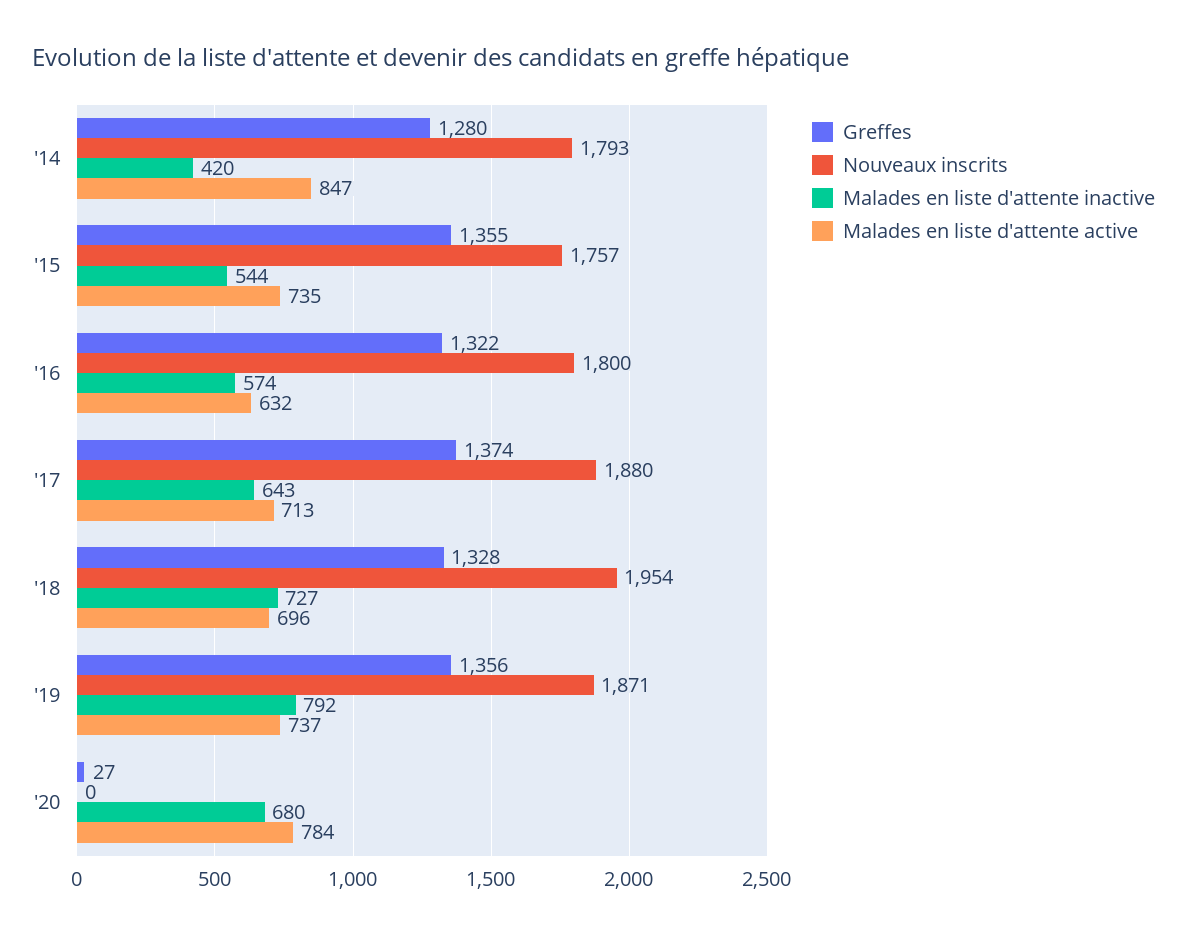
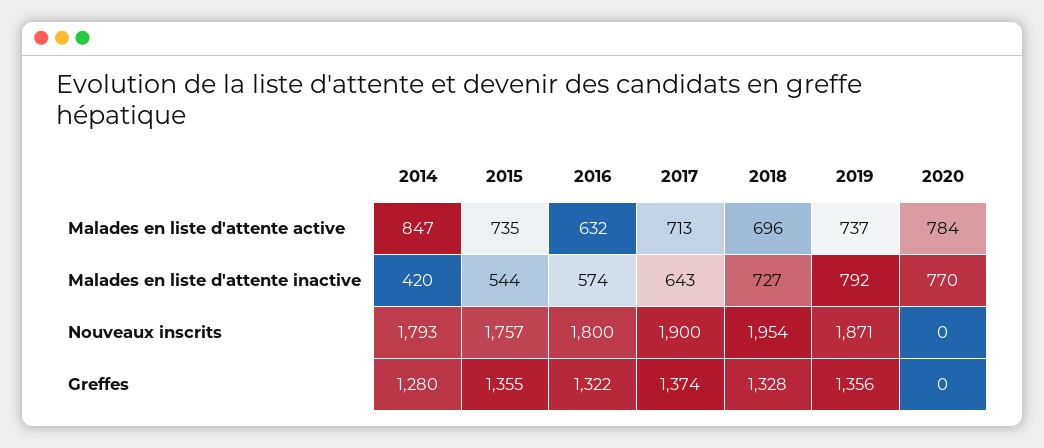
Nouveaux inscrits, '17: 1880 -> 1900
Greffes, '20: 27 -> 0
Malades en liste d'attente inactive, '20: 680 -> 770

